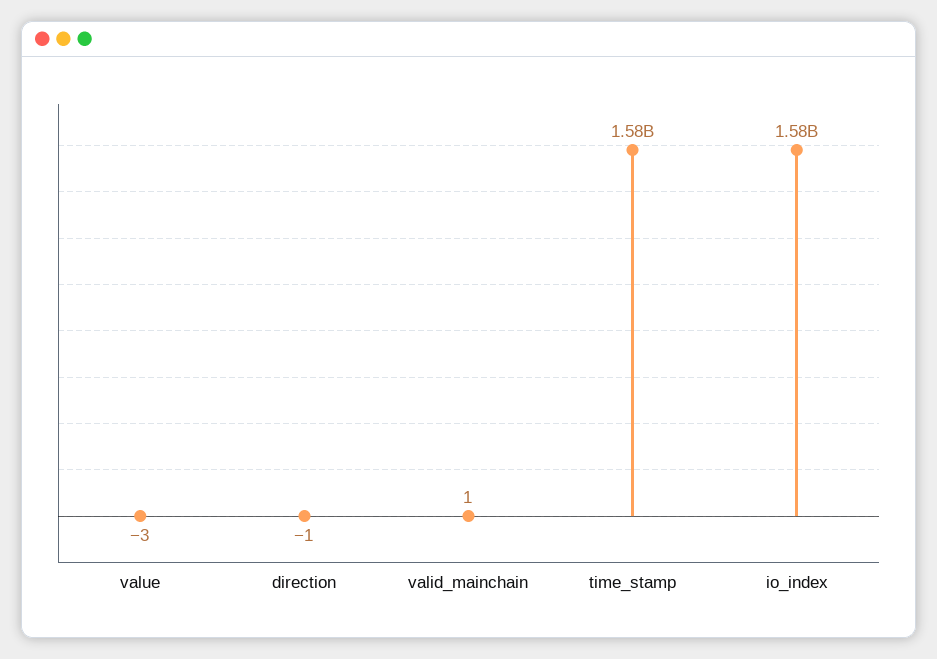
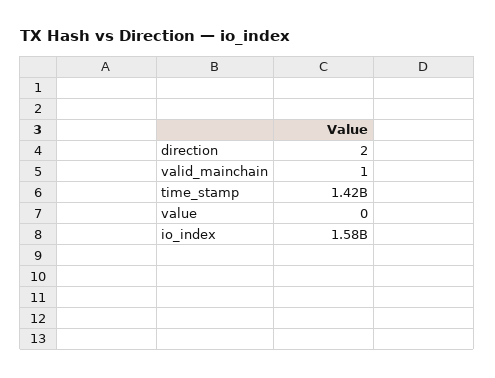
value: -3 -> 0
direction: -1 -> 2
time_stamp: 1580000000 -> 1420000000

